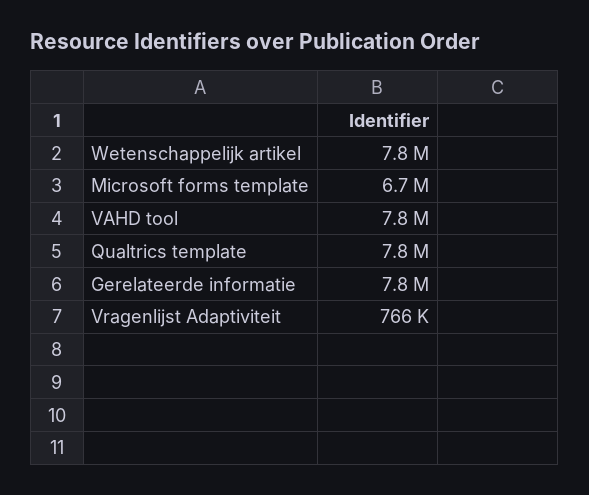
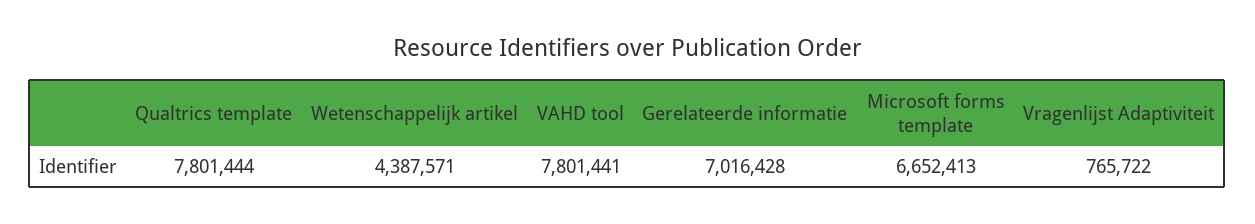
Wetenschappelijk artikel: 7800000 -> 4387571
Gerelateerde informatie: 7800000 -> 7016428

